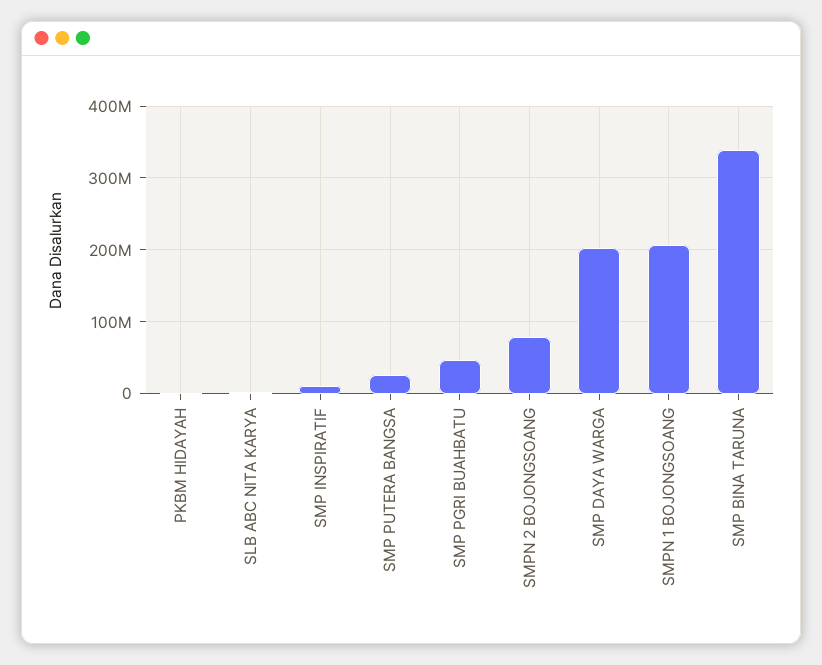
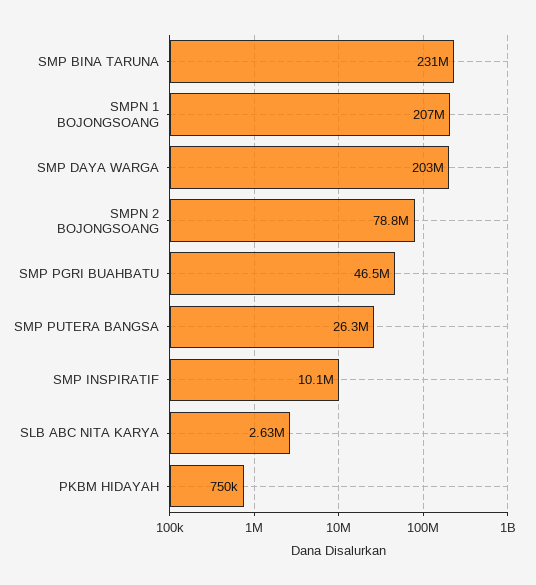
SMP BINA TARUNA: 340000000 -> 231000000

